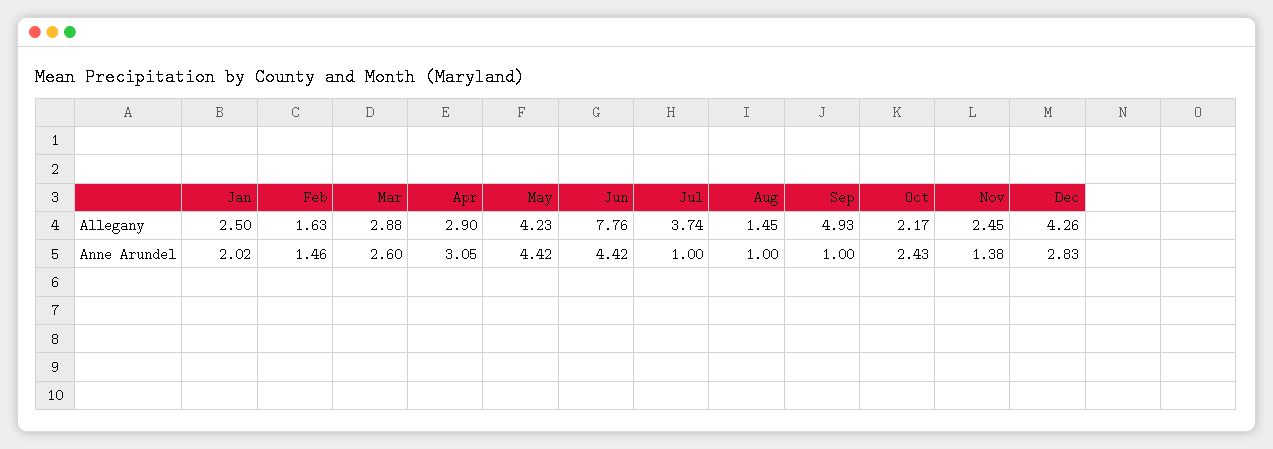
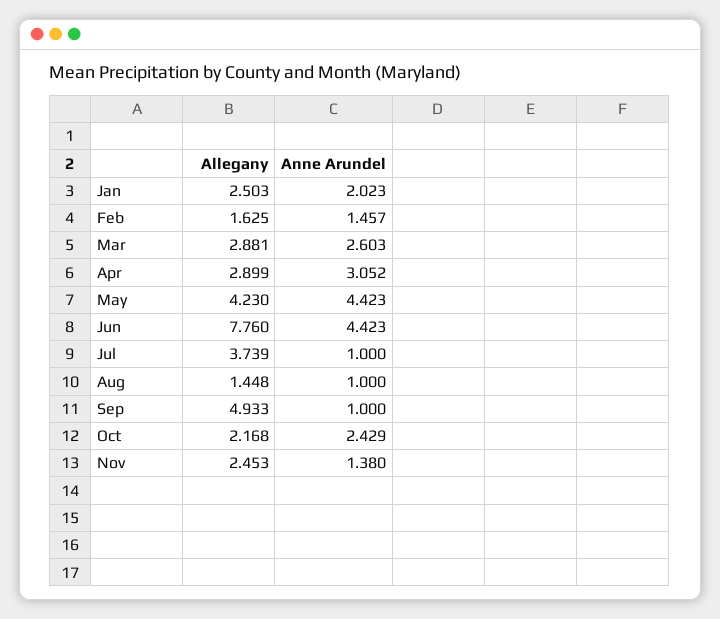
Dec, Allegany: 4.26 -> none
Dec, Anne Arundel: 2.83 -> none

